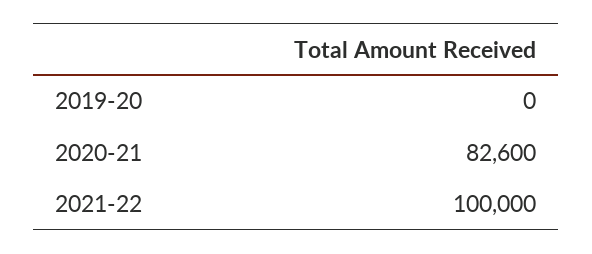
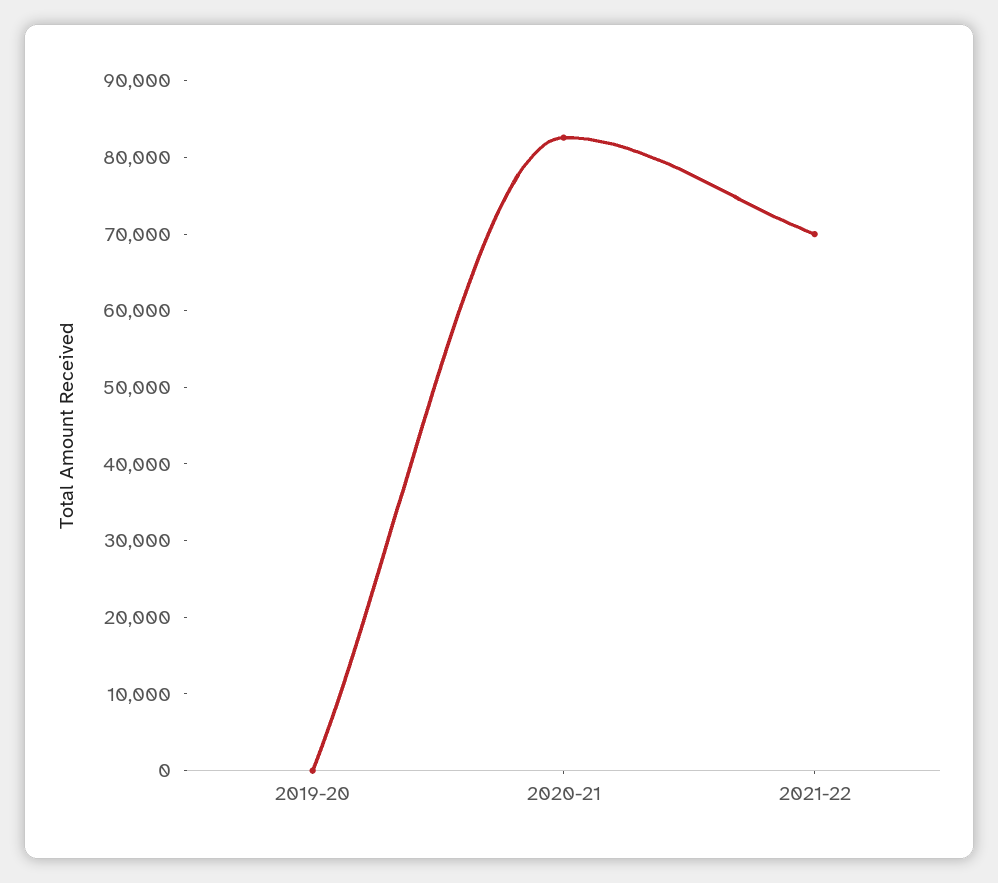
2021-22: 100000 -> 70000

